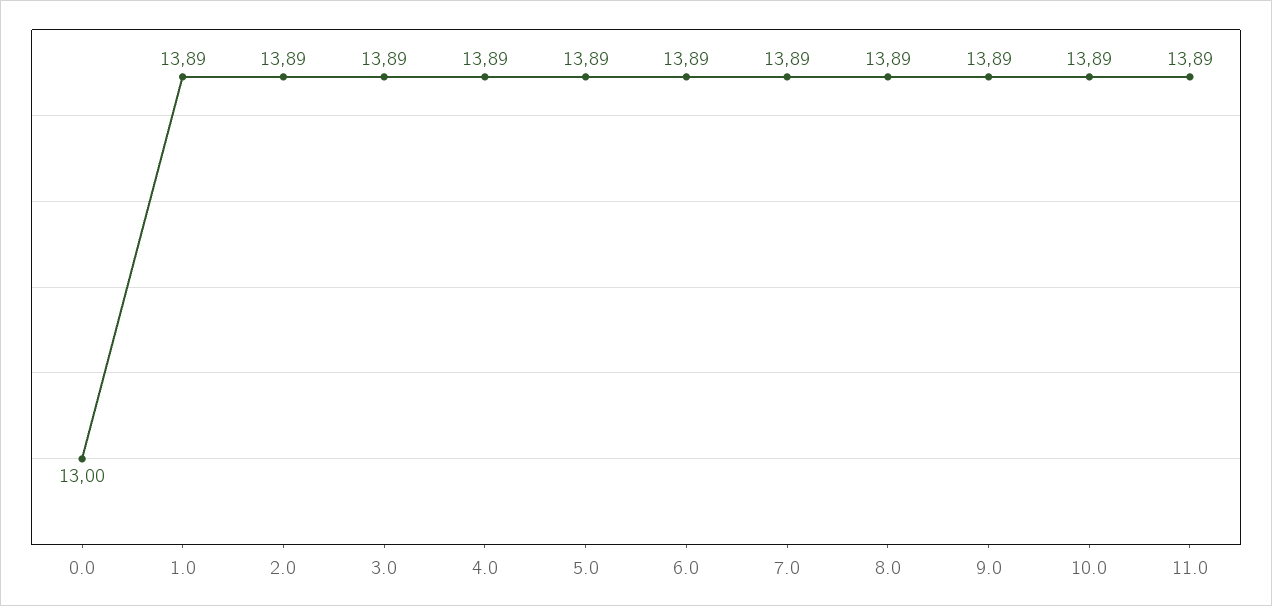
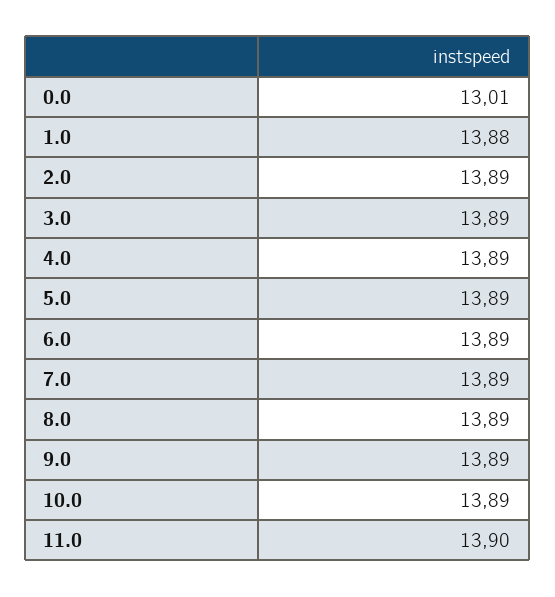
0.0: 13 -> 13.01
1.0: 13.89 -> 13.88
11.0: 13.89 -> 13.9

